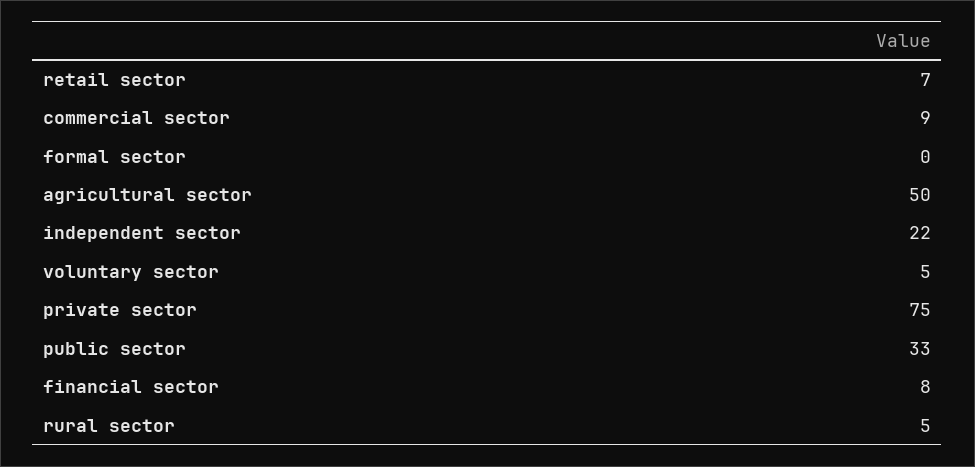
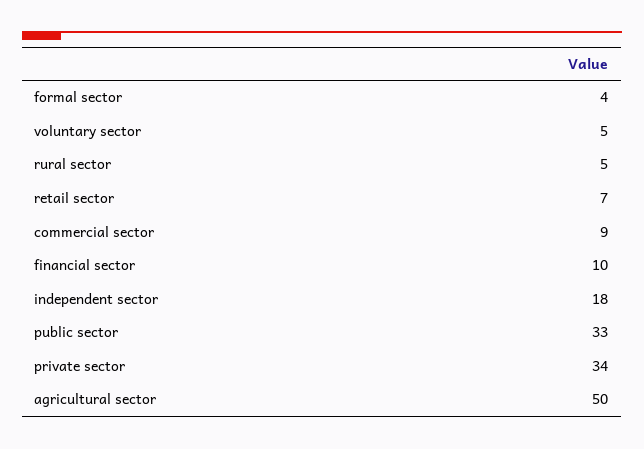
formal sector: 0 -> 4
independent sector: 22 -> 18
private sector: 75 -> 34
financial sector: 8 -> 10

